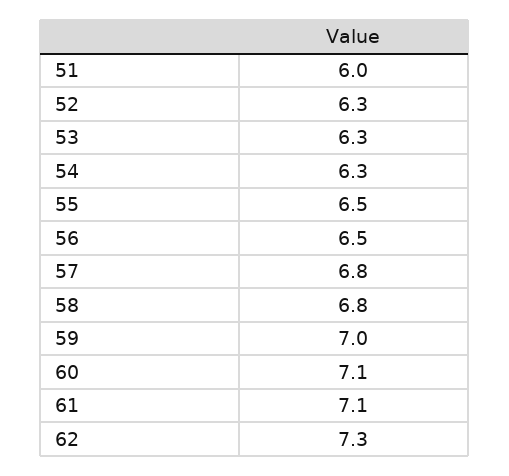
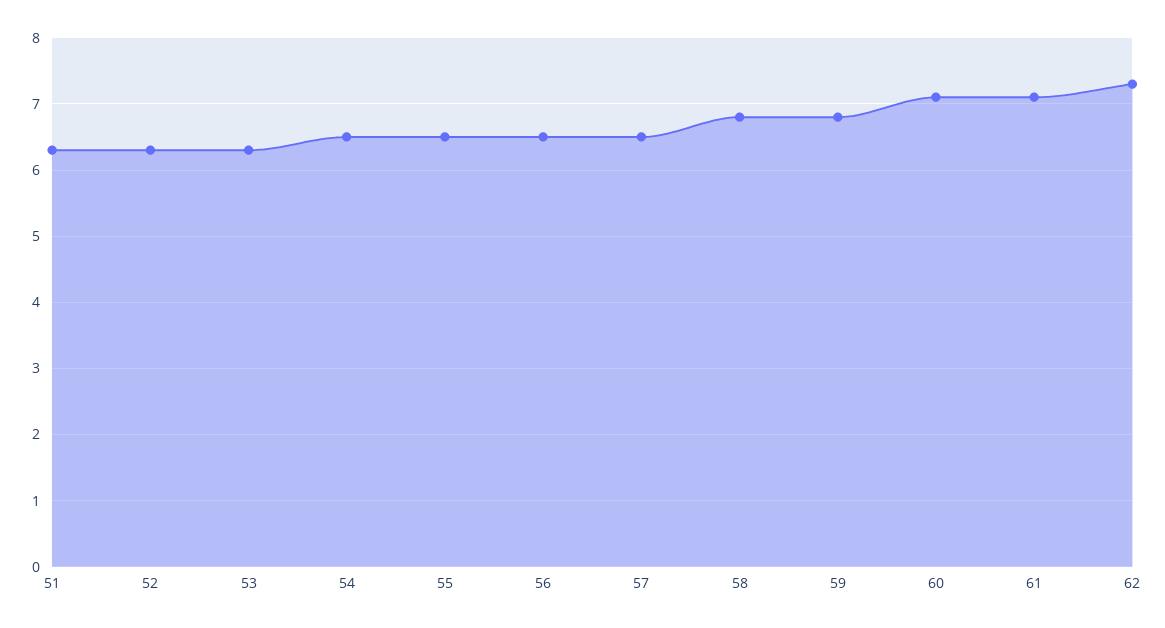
51: 6 -> 6.3
54: 6.3 -> 6.5
57: 6.8 -> 6.5
59: 7 -> 6.8

